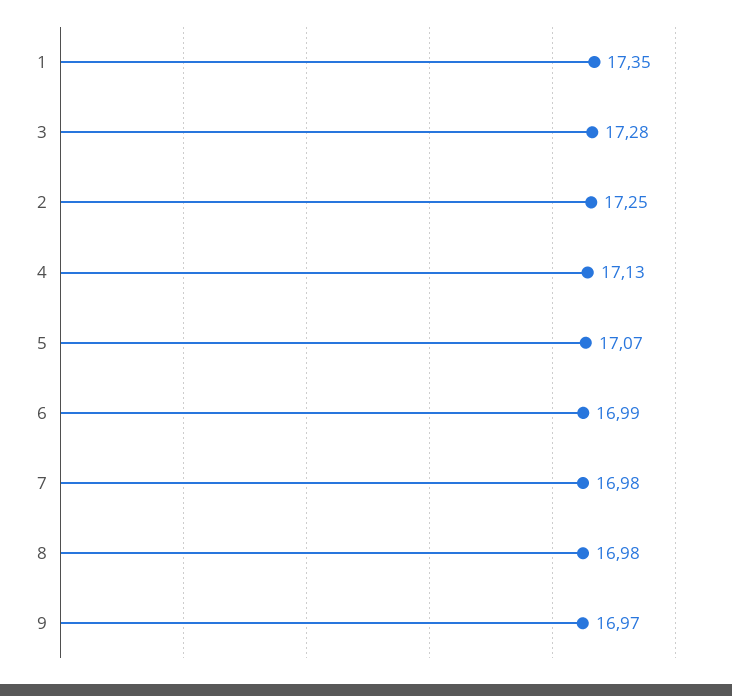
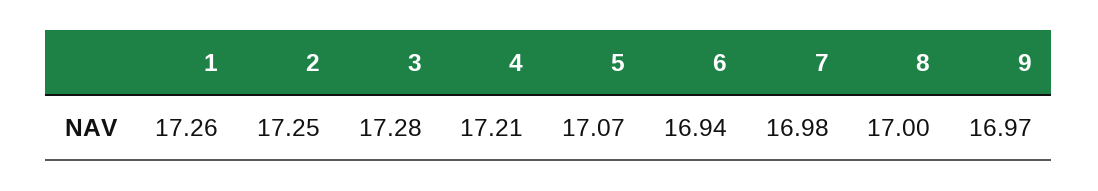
1: 17.35 -> 17.26
4: 17.13 -> 17.21
6: 16.99 -> 16.94
8: 16.98 -> 17

